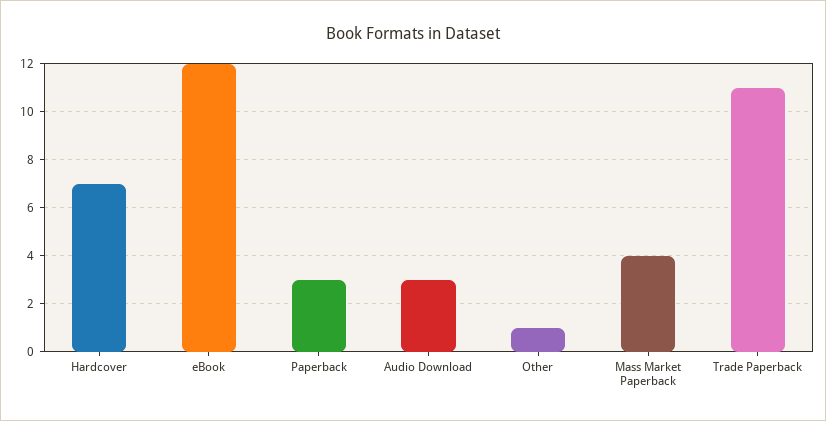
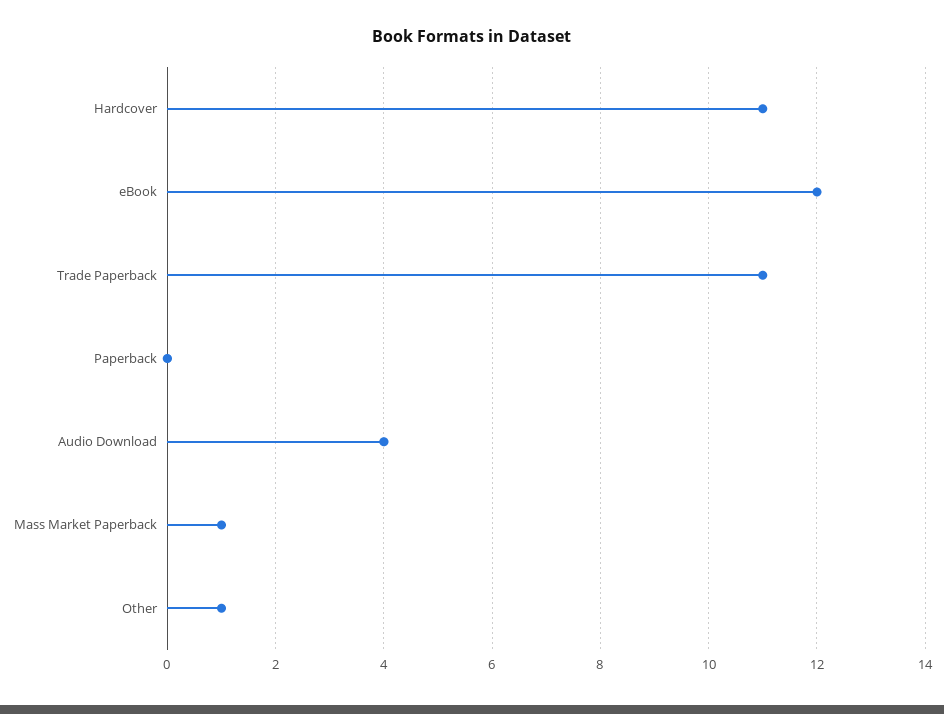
Hardcover: 7 -> 11
Paperback: 3 -> 0
Audio Download: 3 -> 4
Mass Market Paperback: 4 -> 1

